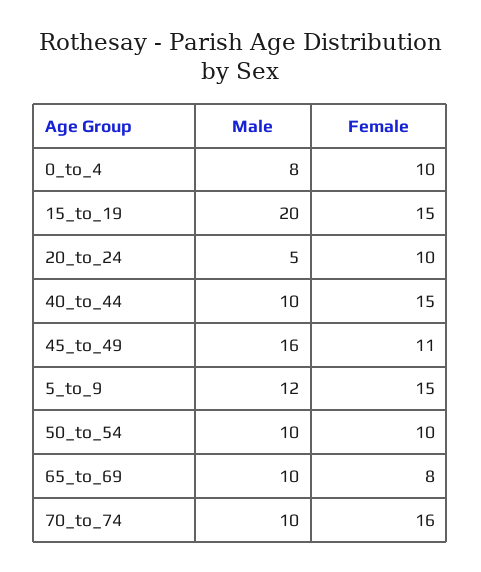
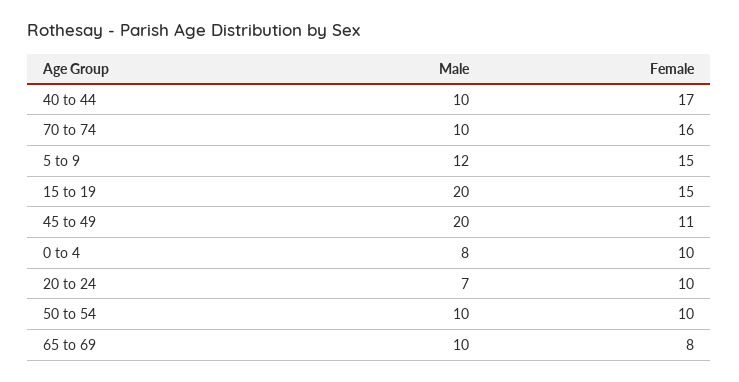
Male, 20_to_24: 5 -> 7
Female, 40_to_44: 15 -> 17
Male, 45_to_49: 16 -> 20

